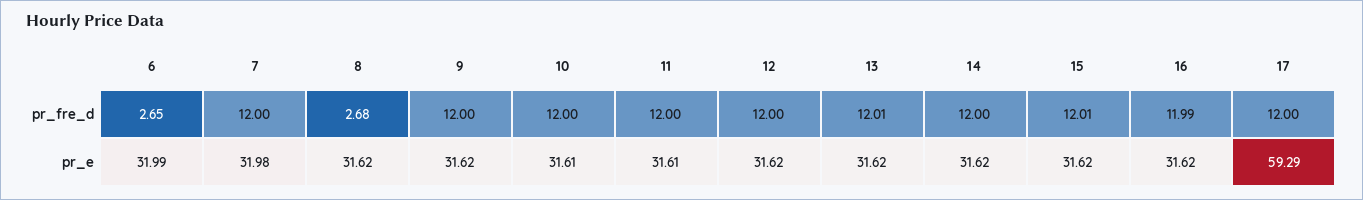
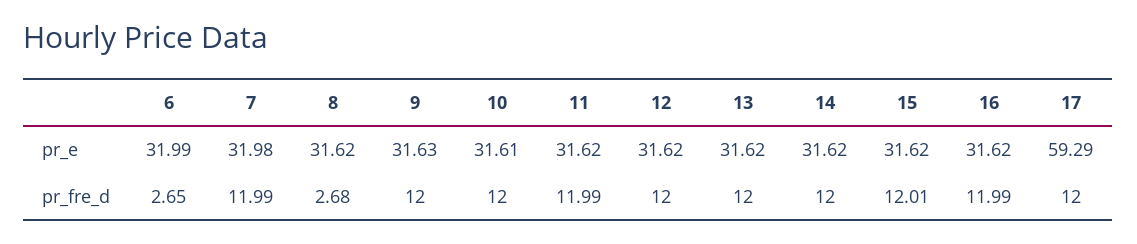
7, pr_fre_d: 12 -> 11.99
11, pr_fre_d: 12 -> 11.99
13, pr_fre_d: 12.01 -> 12
9, pr_e: 31.62 -> 31.63
11, pr_e: 31.61 -> 31.62

